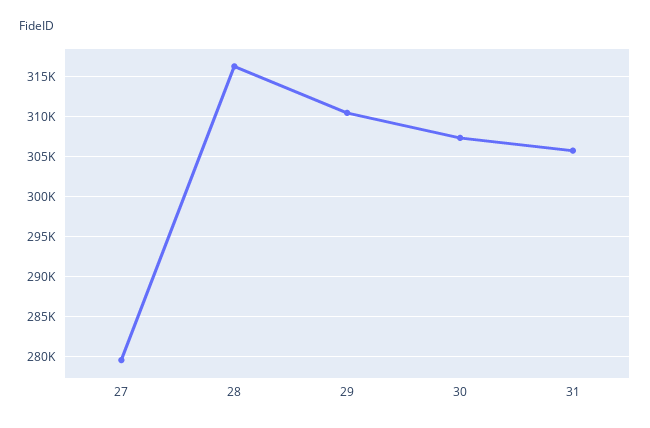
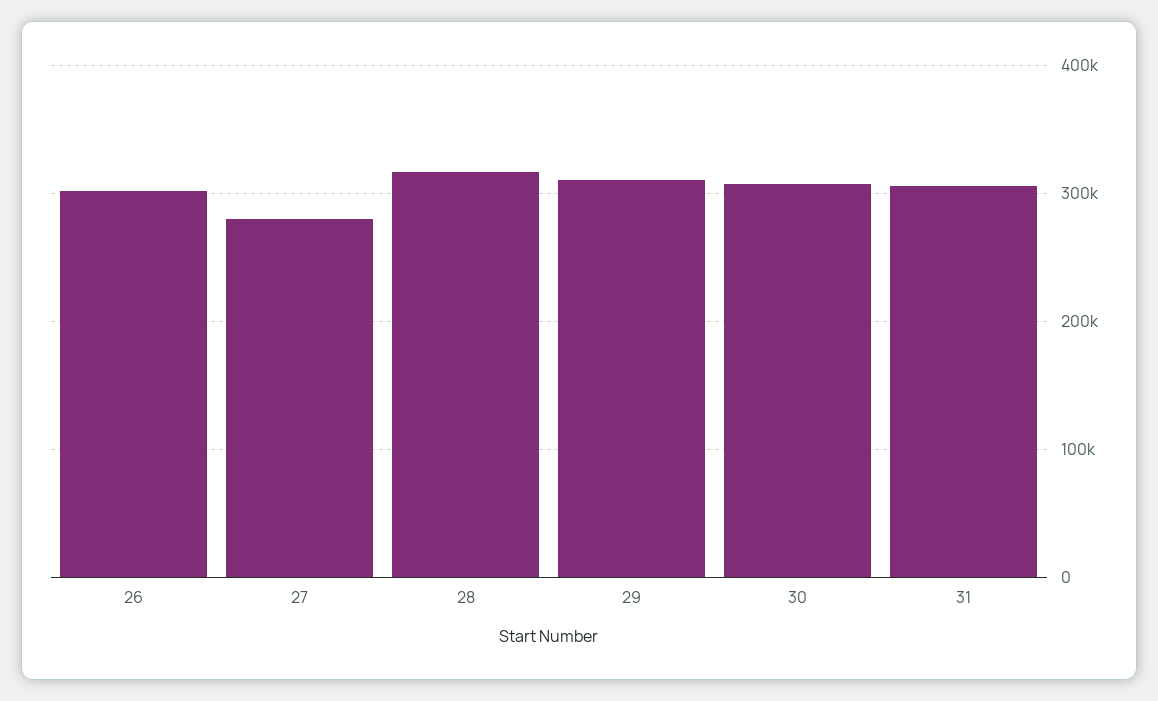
26: none -> 300000

